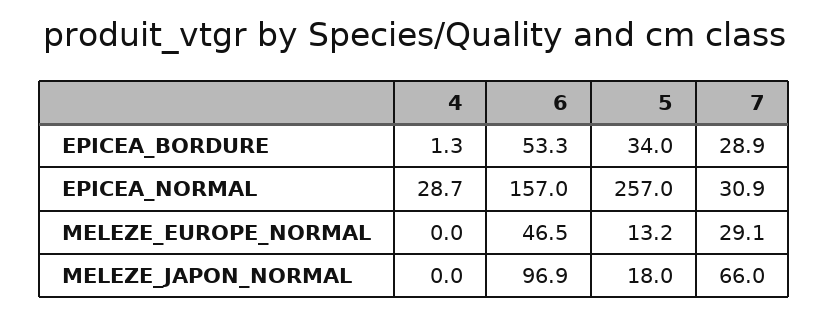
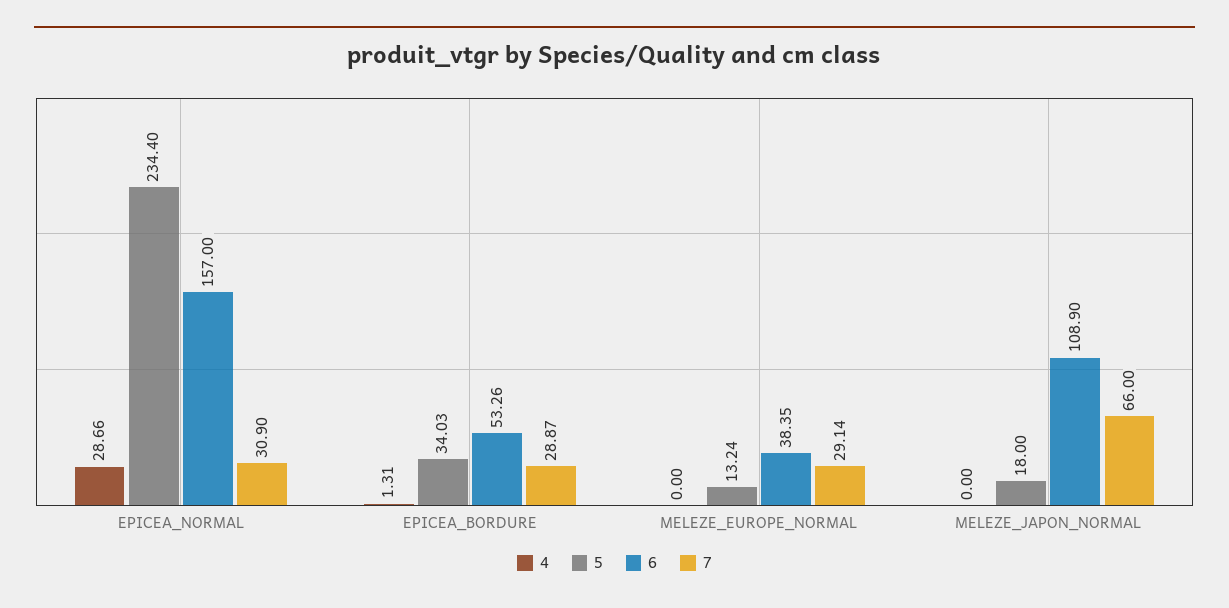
5, EPICEA_NORMAL: 257 -> 234.4
6, MELEZE_EUROPE_NORMAL: 46.5 -> 38.35
6, MELEZE_JAPON_NORMAL: 96.9 -> 108.9

